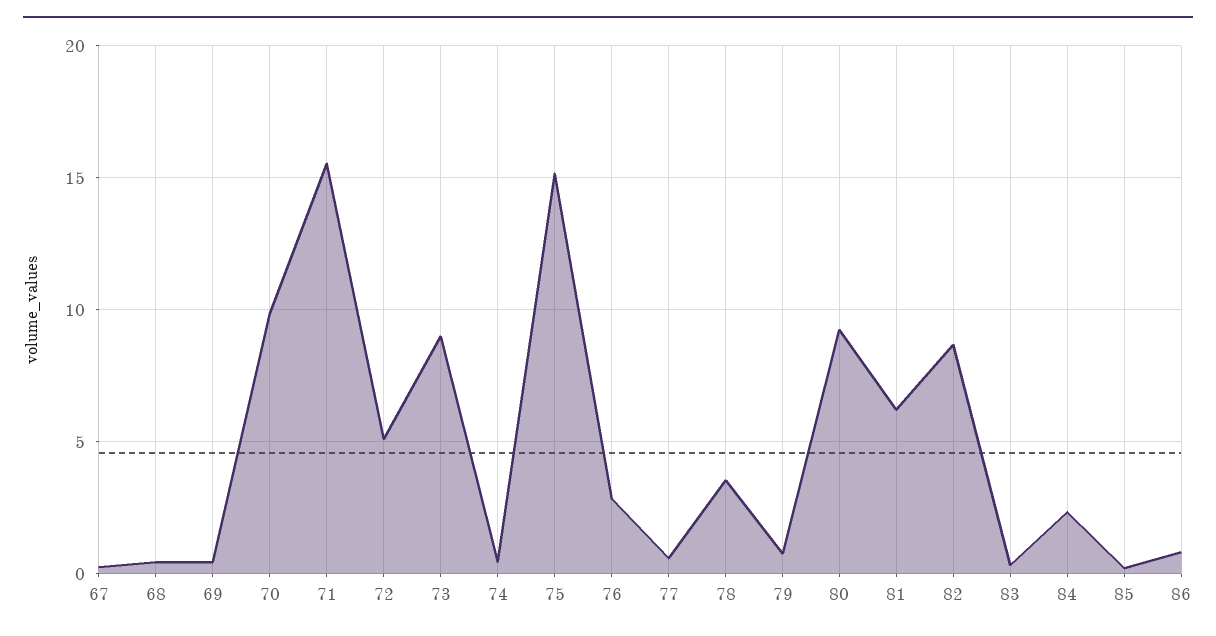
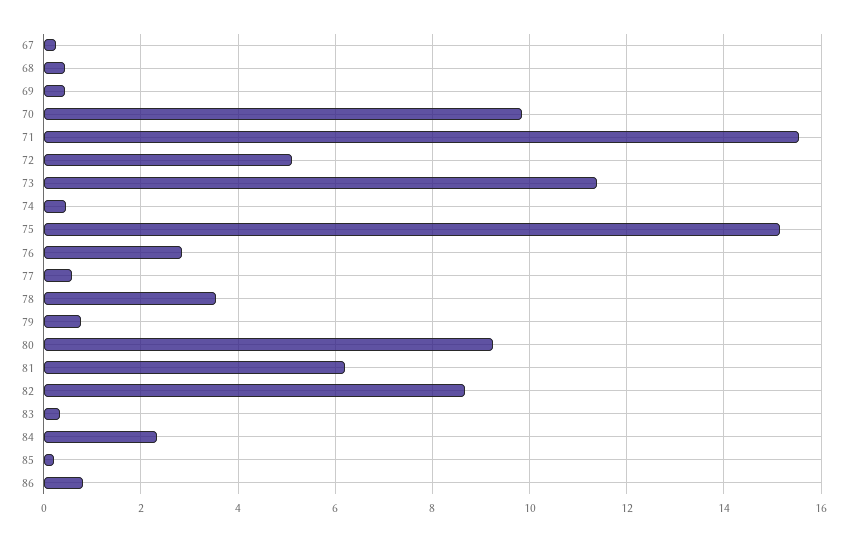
73: 9 -> 11.4

